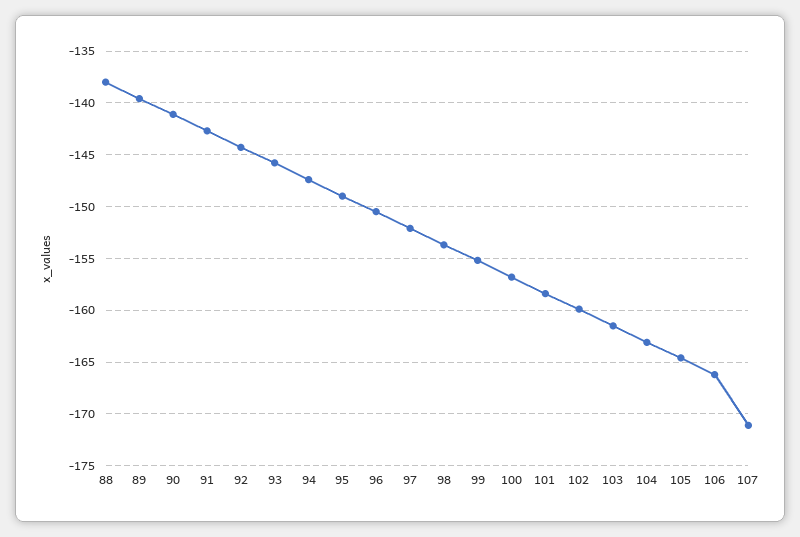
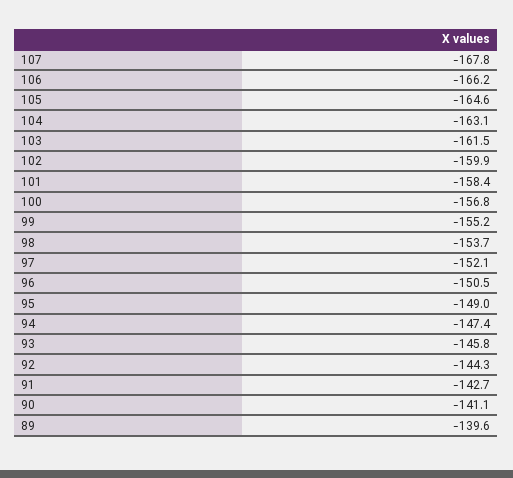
88: -138 -> none
107: -171 -> -167.8

